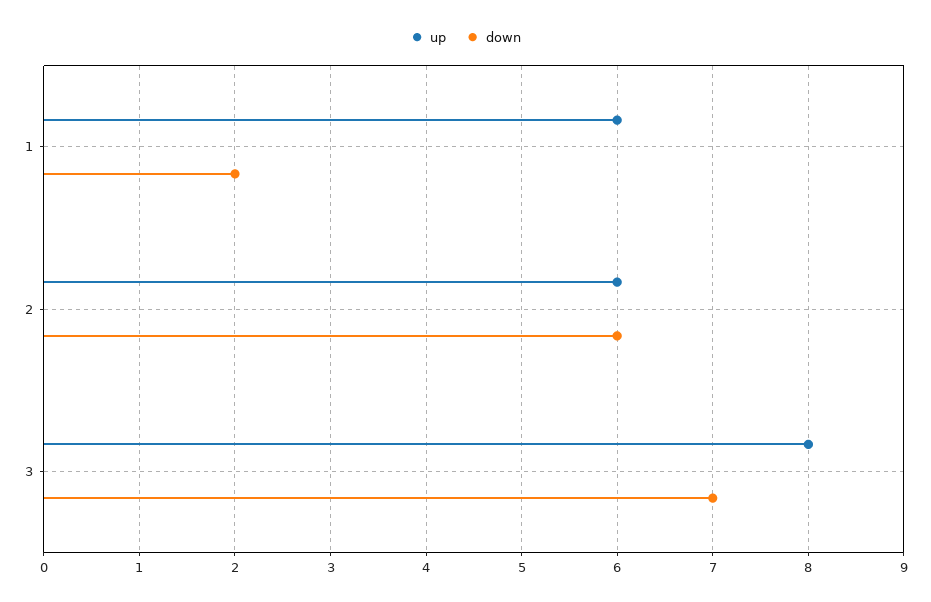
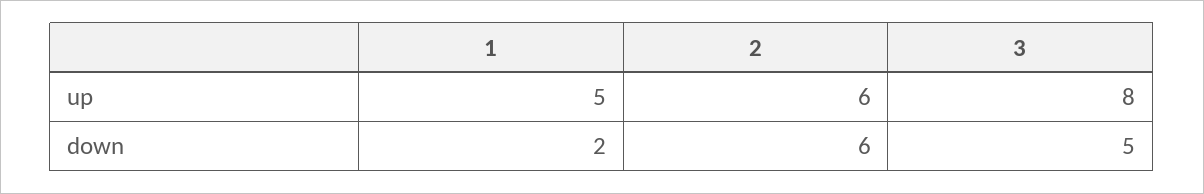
up, 1: 6 -> 5
down, 3: 7 -> 5

